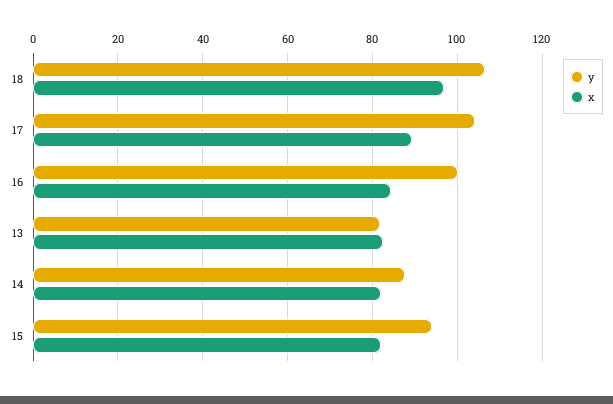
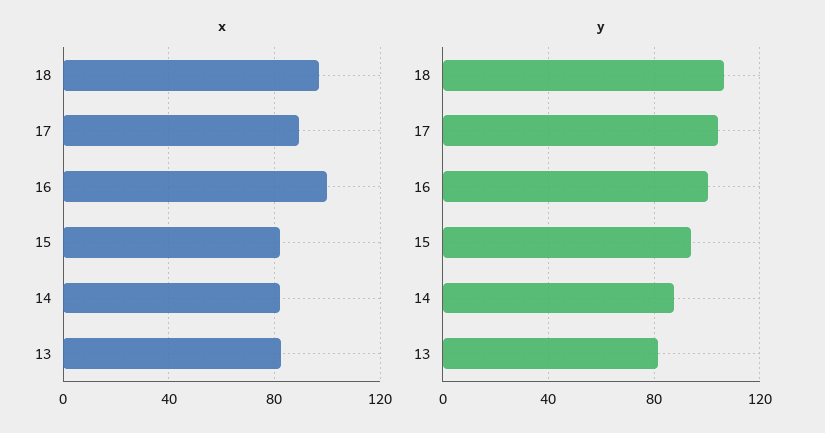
x, 16: 84 -> 100

